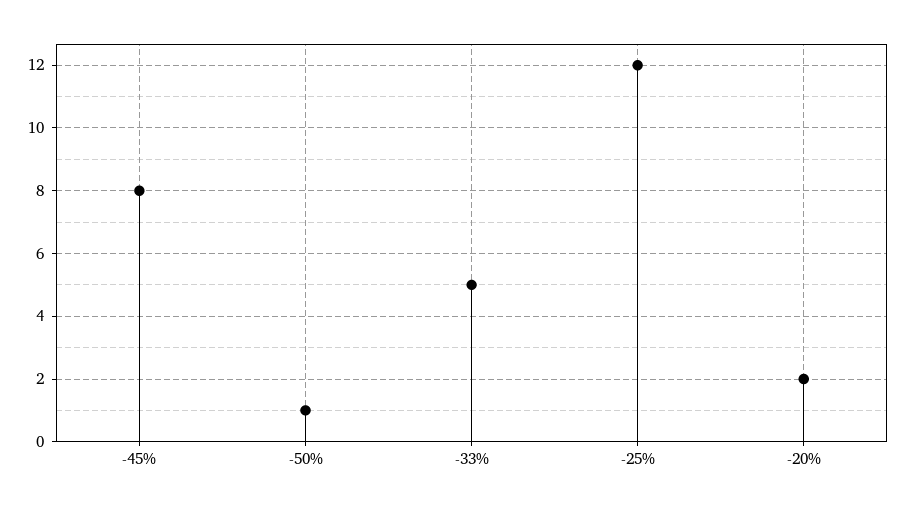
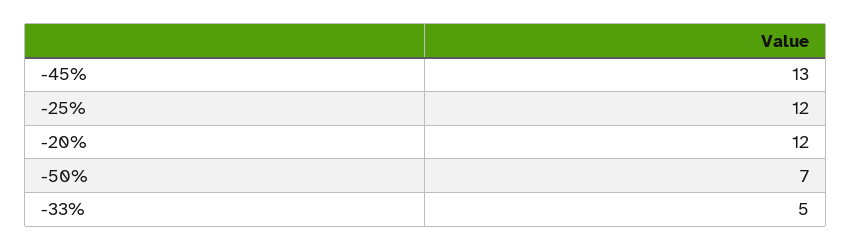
-45%: 8 -> 13
-50%: 1 -> 7
-20%: 2 -> 12

